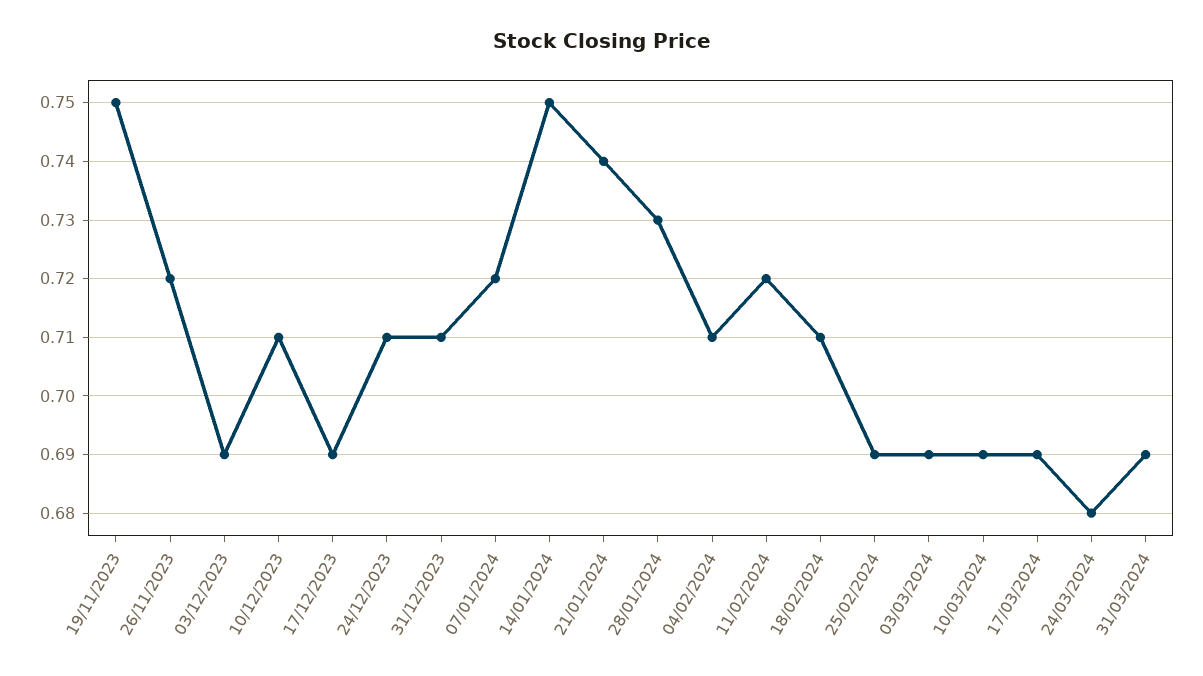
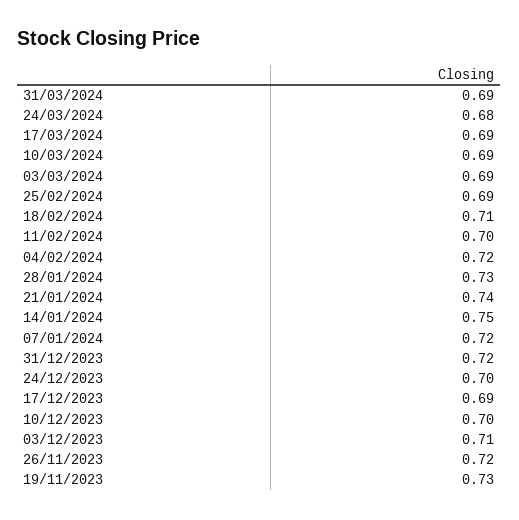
19/11/2023: 0.75 -> 0.73
03/12/2023: 0.69 -> 0.71
10/12/2023: 0.71 -> 0.7
24/12/2023: 0.71 -> 0.7
31/12/2023: 0.71 -> 0.72
04/02/2024: 0.71 -> 0.72
11/02/2024: 0.72 -> 0.7

